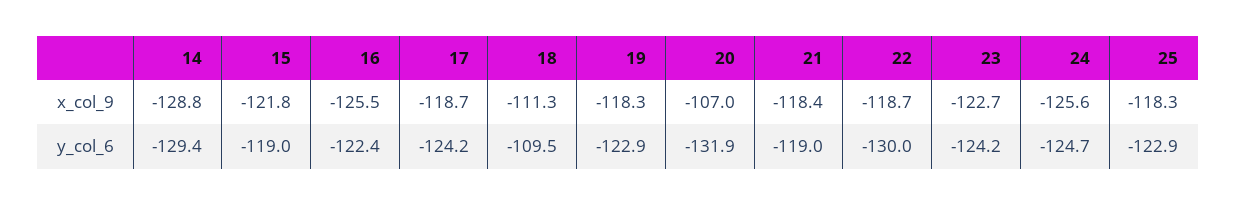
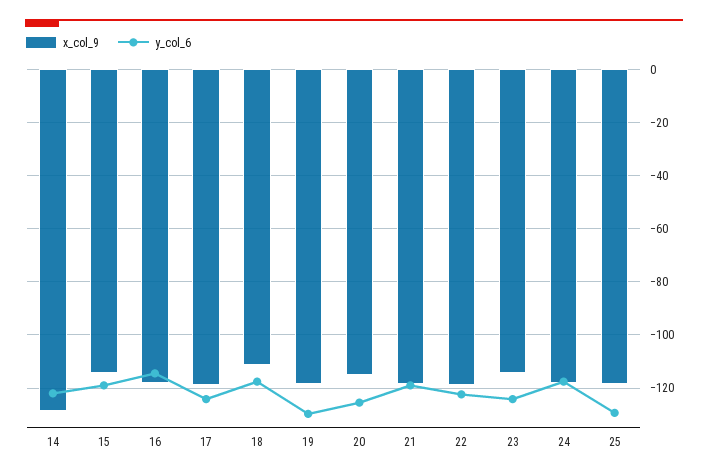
x_col_9, 15: -121.8 -> -115
x_col_9, 16: -125.5 -> -117.5
x_col_9, 20: -107 -> -115
x_col_9, 23: -122.7 -> -115
x_col_9, 24: -125.6 -> -117.5
y_col_6, 14: -129.4 -> -122.5
y_col_6, 16: -122.4 -> -115
y_col_6, 18: -109.5 -> -117.5
y_col_6, 19: -122.9 -> -130
y_col_6, 20: -131.9 -> -125
y_col_6, 22: -130 -> -122.5
y_col_6, 24: -124.7 -> -117.5
y_col_6, 25: -122.9 -> -130

